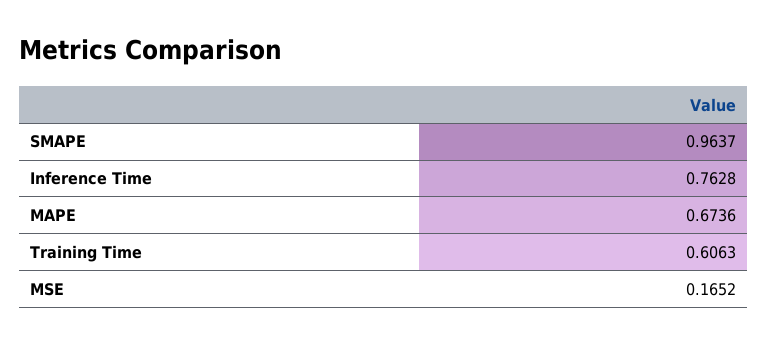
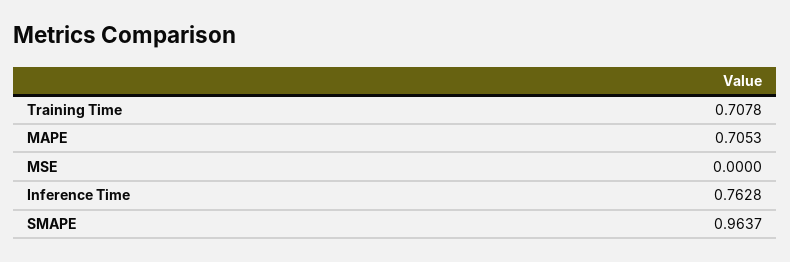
MAPE: 0.6736 -> 0.7053
Training Time: 0.6063 -> 0.7078
MSE: 0.1652 -> 0

